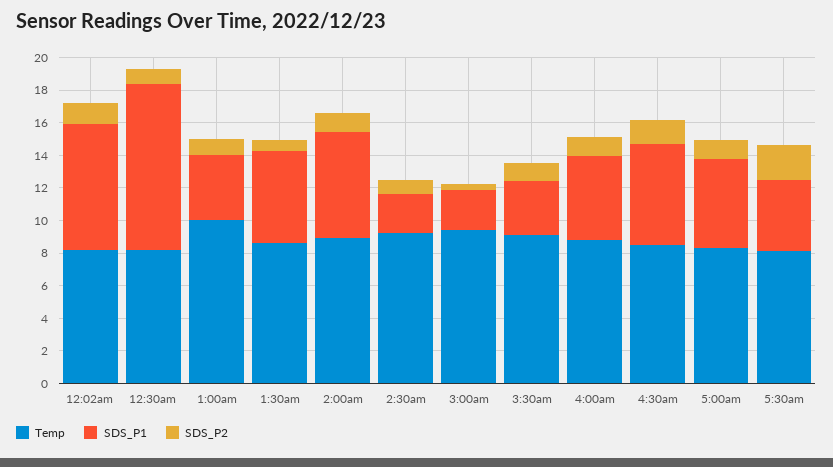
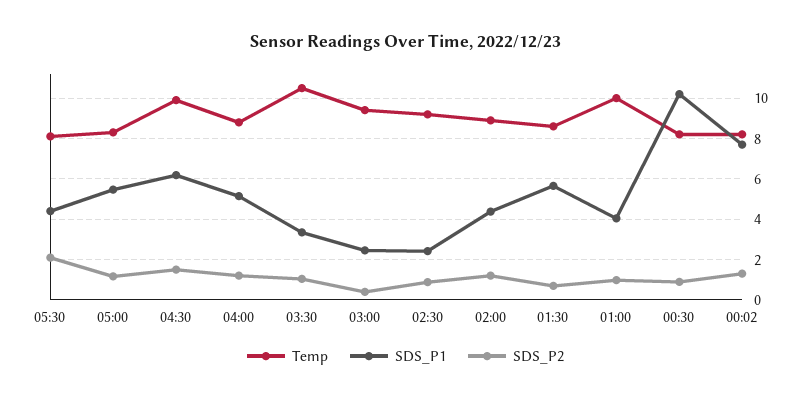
SDS_P1, 2:00am: 6.5 -> 4.5
Temp, 3:30am: 9 -> 10.5
Temp, 4:30am: 8.5 -> 10

